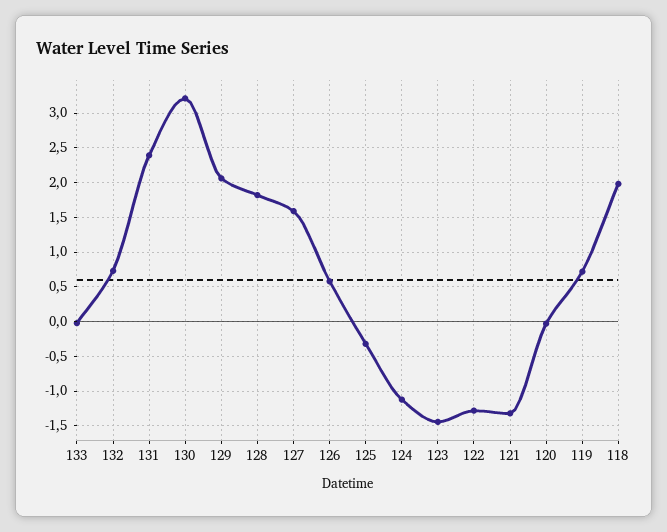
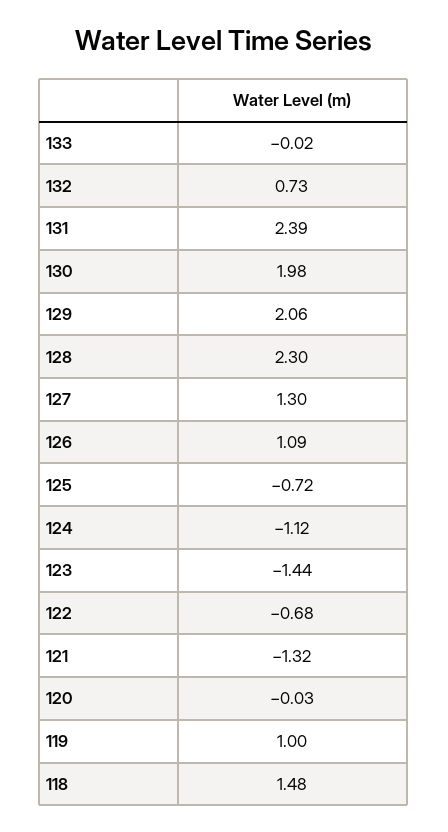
130: 3.2 -> 1.98
128: 1.8 -> 2.3
127: 1.6 -> 1.3
126: 0.6 -> 1.09
125: -0.3 -> -0.72
122: -1.3 -> -0.68
119: 0.7 -> 1
118: 2 -> 1.48

